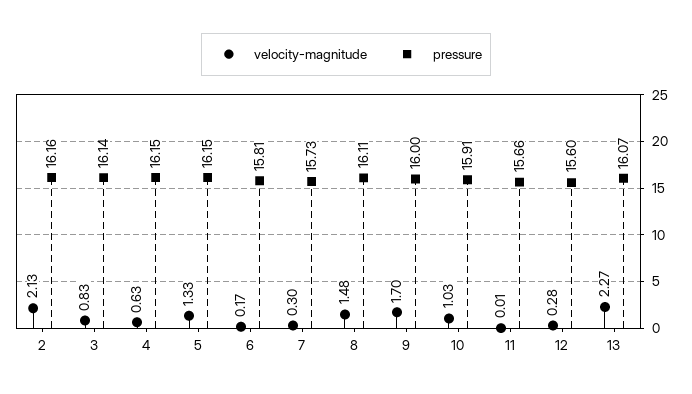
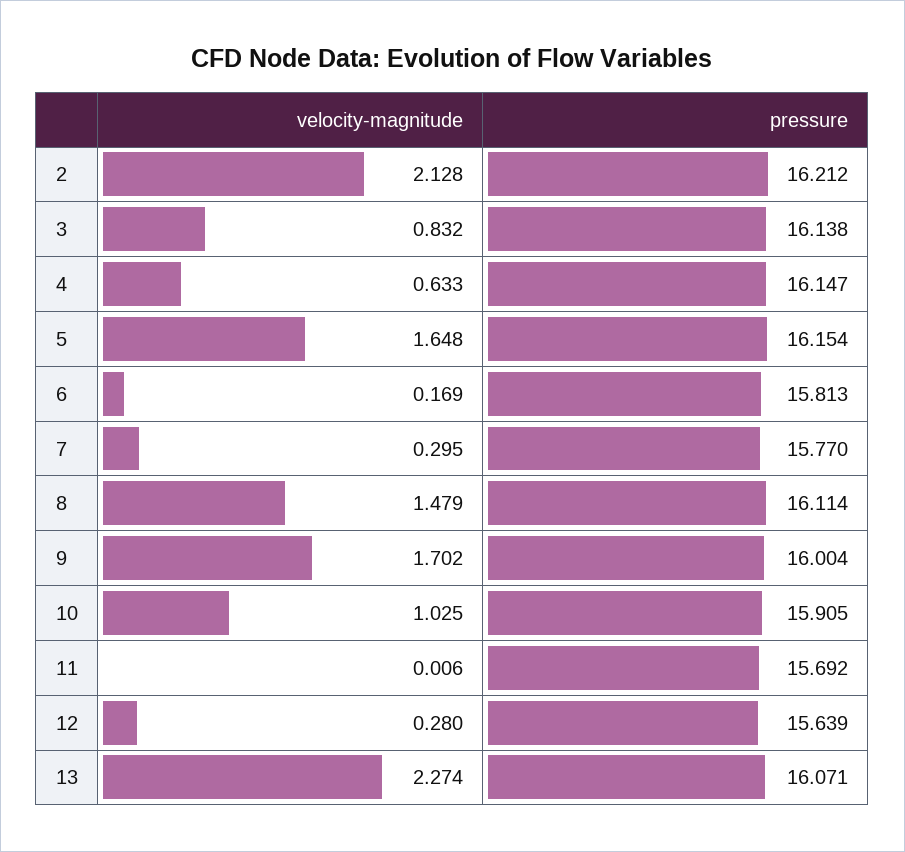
pressure, 2: 16.16 -> 16.212
velocity-magnitude, 5: 1.33 -> 1.648
pressure, 7: 15.73 -> 15.77
pressure, 11: 15.66 -> 15.692
pressure, 12: 15.6 -> 15.639

